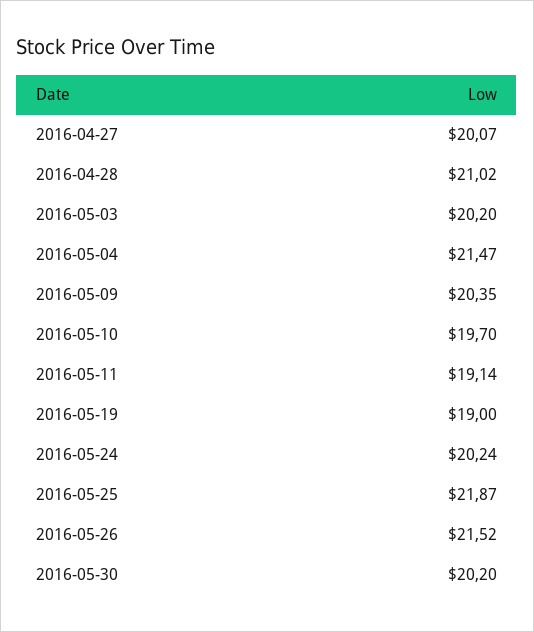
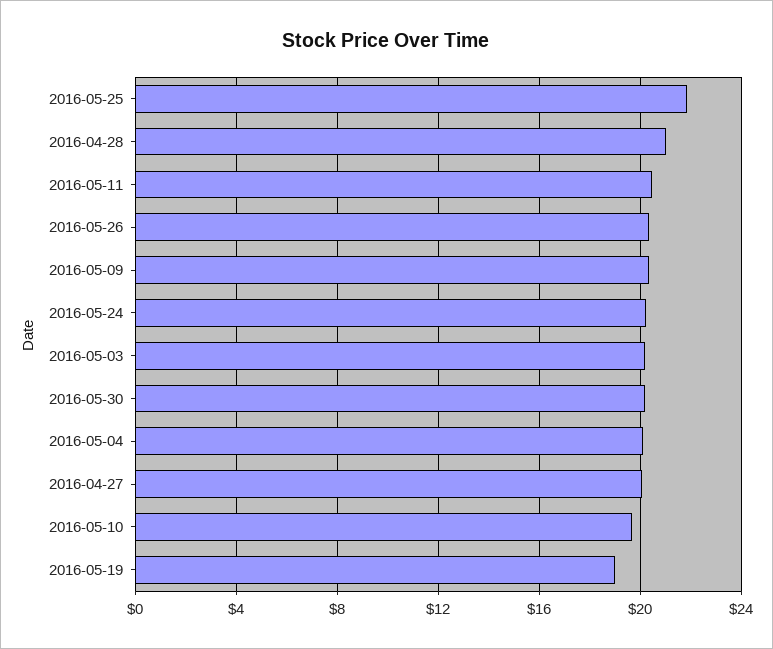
2016-05-04: 21.47 -> 20
2016-05-11: 19.14 -> 20.5
2016-05-26: 21.52 -> 20.5

